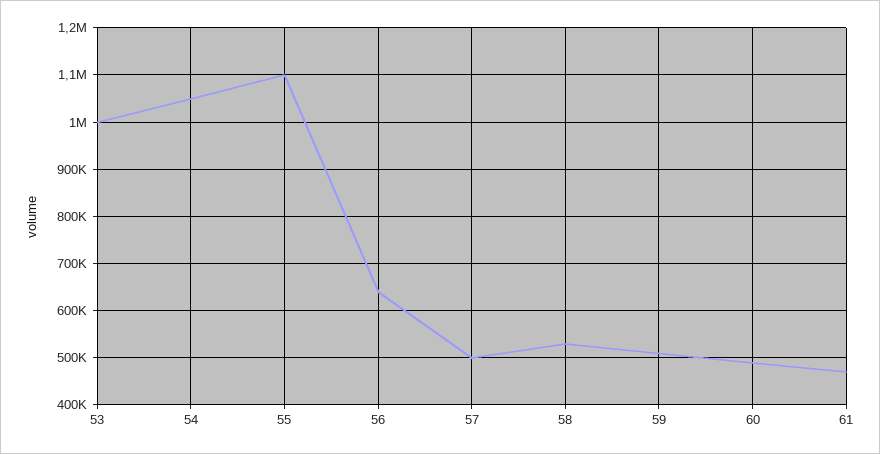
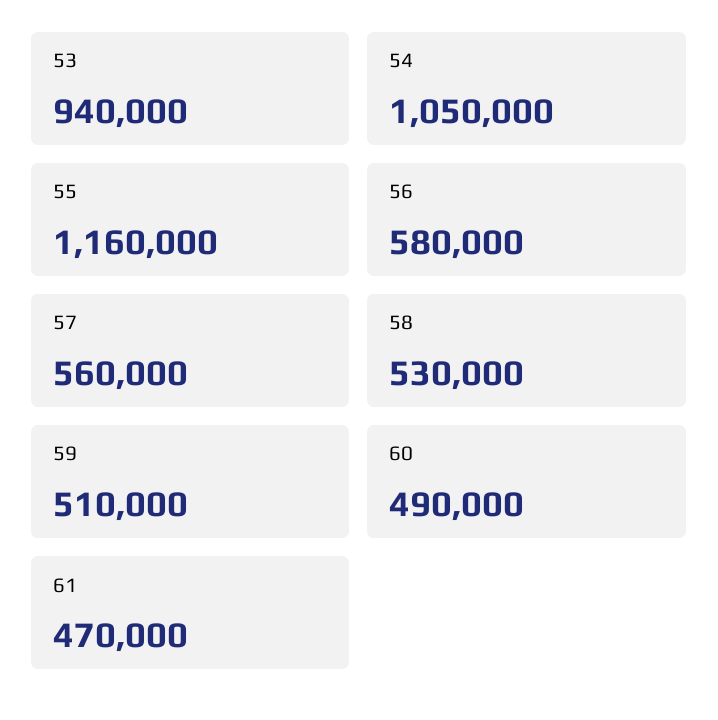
53: 1000000 -> 940000
55: 1100000 -> 1160000
56: 640000 -> 580000
57: 500000 -> 560000

